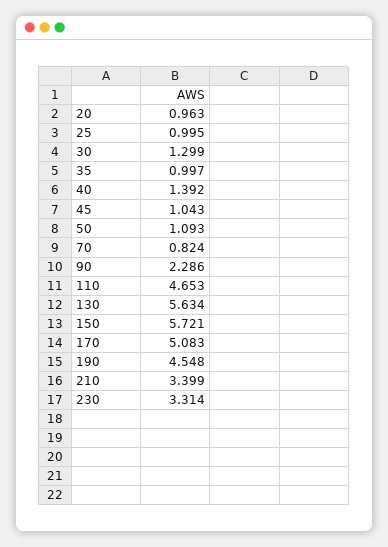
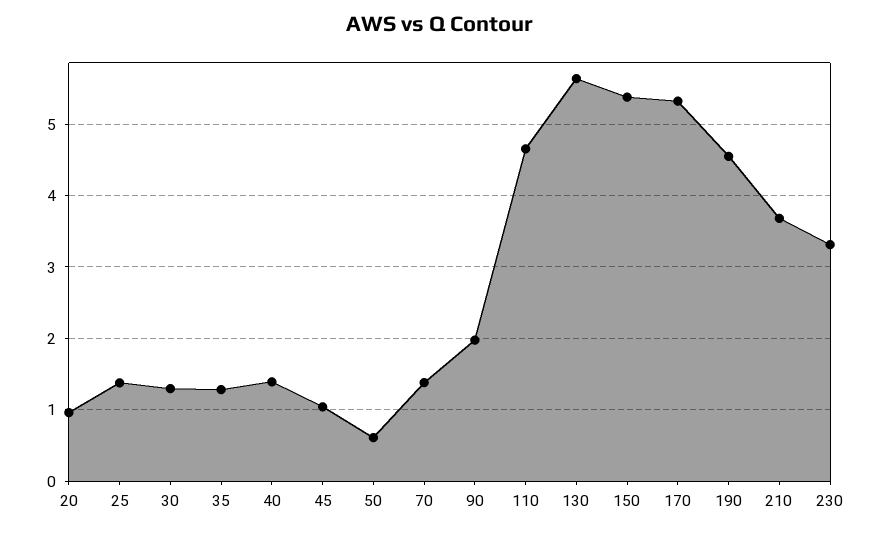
25: 0.995 -> 1.4
35: 0.997 -> 1.3
50: 1.093 -> 0.6
70: 0.824 -> 1.4
90: 2.286 -> 2
150: 5.721 -> 5.4
170: 5.083 -> 5.3
210: 3.399 -> 3.7

